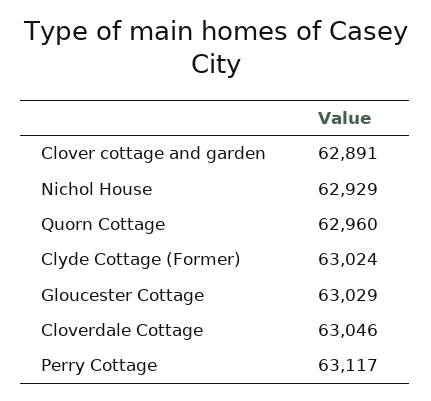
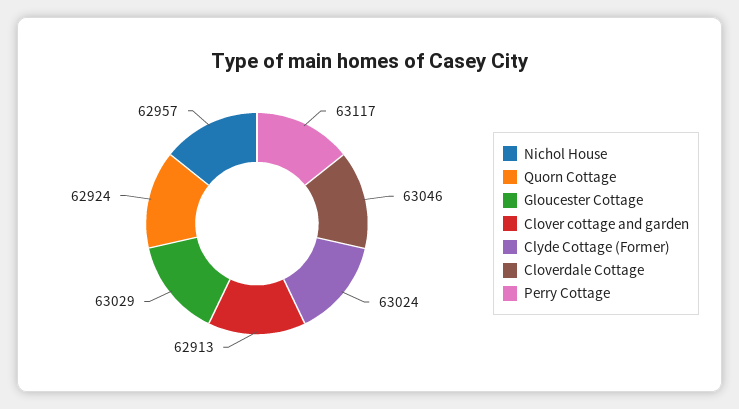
Clover cottage and garden: 62891 -> 62913
Nichol House: 62929 -> 62957
Quorn Cottage: 62960 -> 62924

